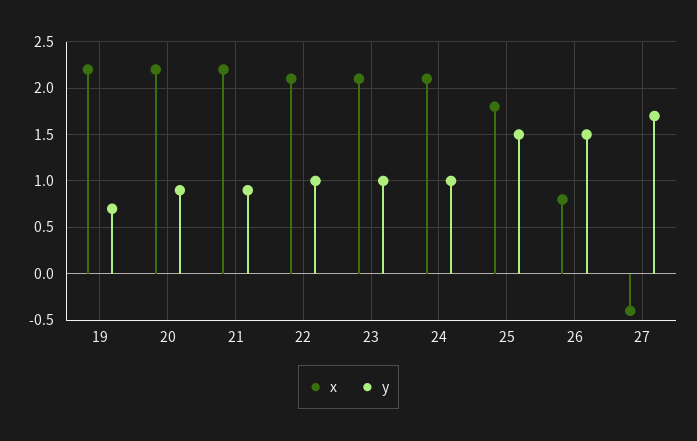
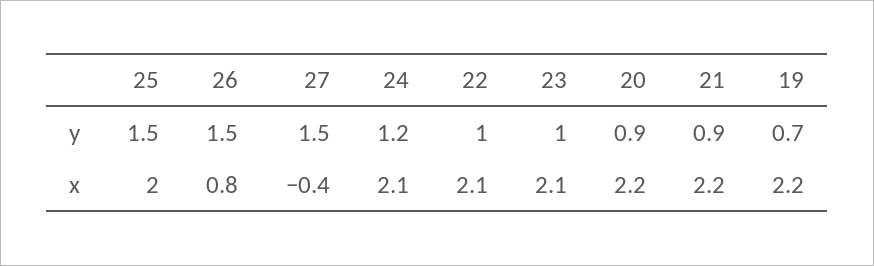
y, 24: 1 -> 1.2
x, 25: 1.8 -> 2
y, 27: 1.7 -> 1.5

